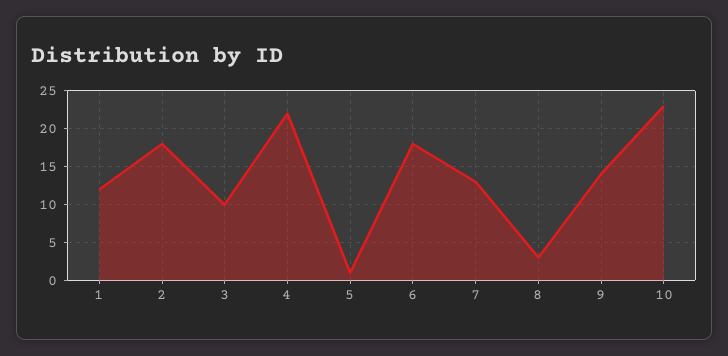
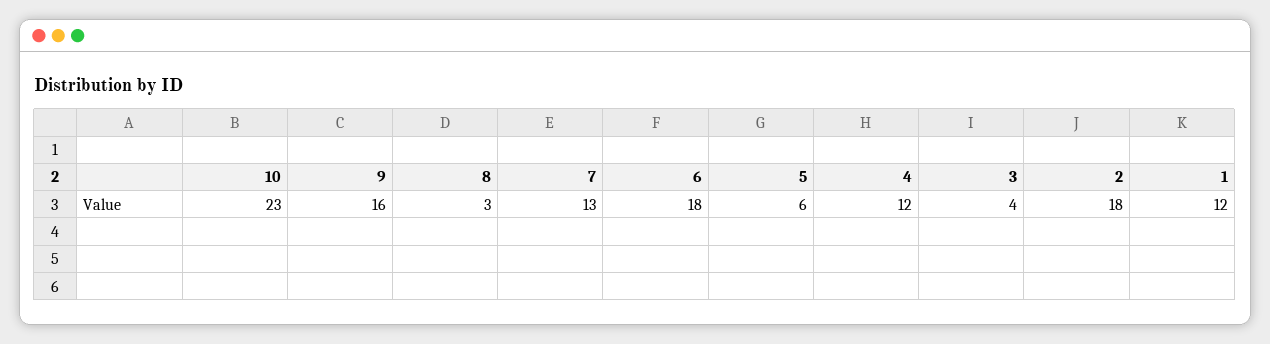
3: 10 -> 4
4: 22 -> 12
5: 1 -> 6
9: 14 -> 16

